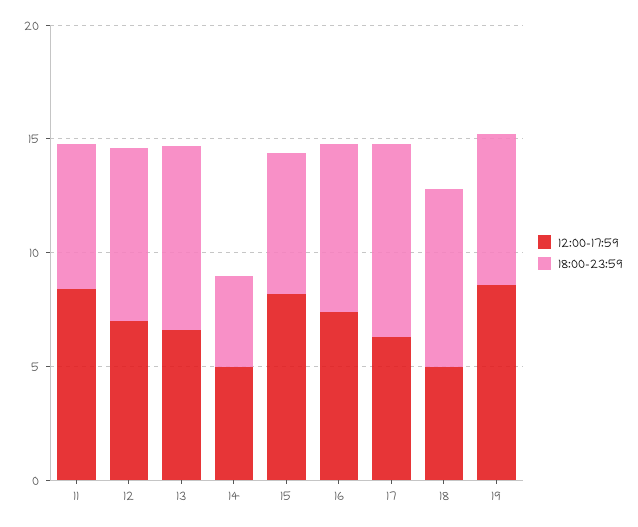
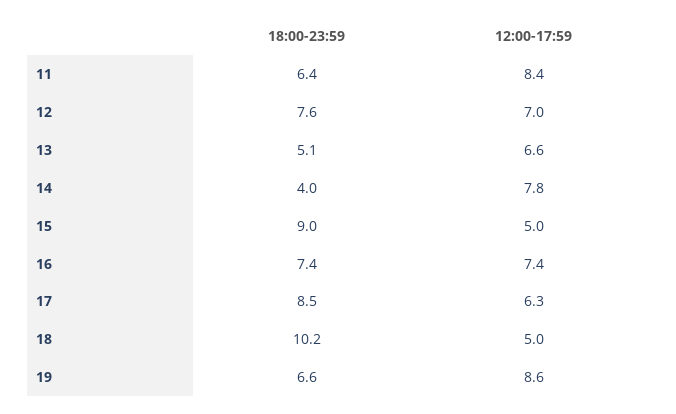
18:00-23:59, 13: 8 -> 5.1
12:00-17:59, 14: 5 -> 7.8
12:00-17:59, 15: 8 -> 5
18:00-23:59, 15: 6 -> 9
18:00-23:59, 18: 8 -> 10.2

